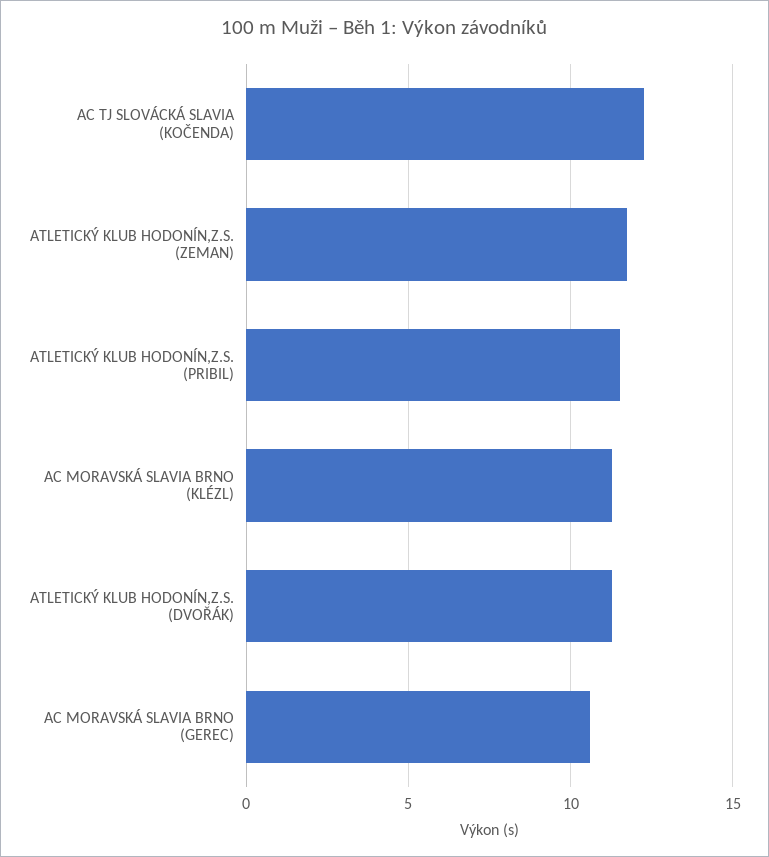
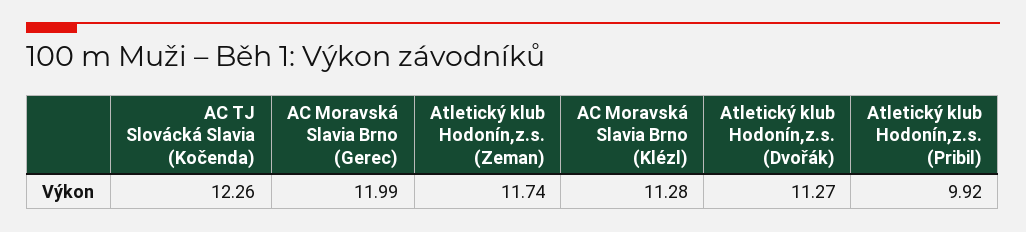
ATLETICKÝ KLUB HODONÍN,Z.S. (PRIBIL): 11.5 -> 9.92
AC MORAVSKÁ SLAVIA BRNO (GEREC): 10.5 -> 11.99

